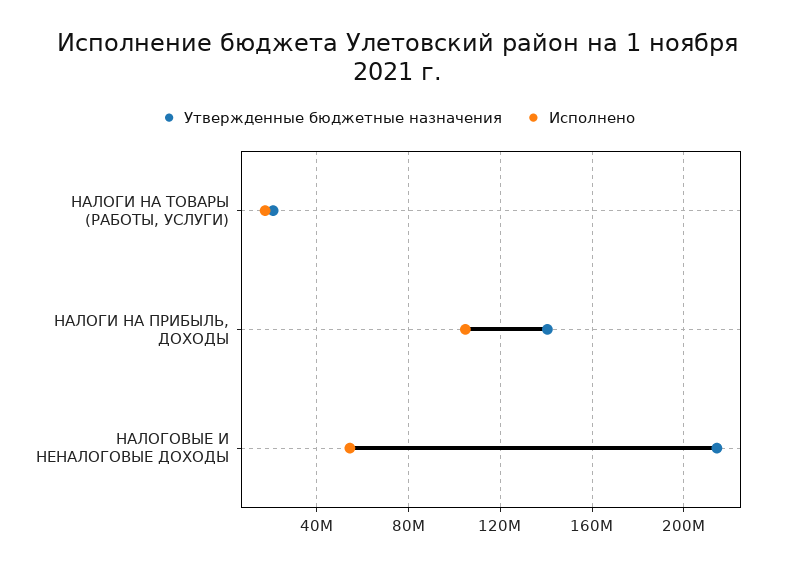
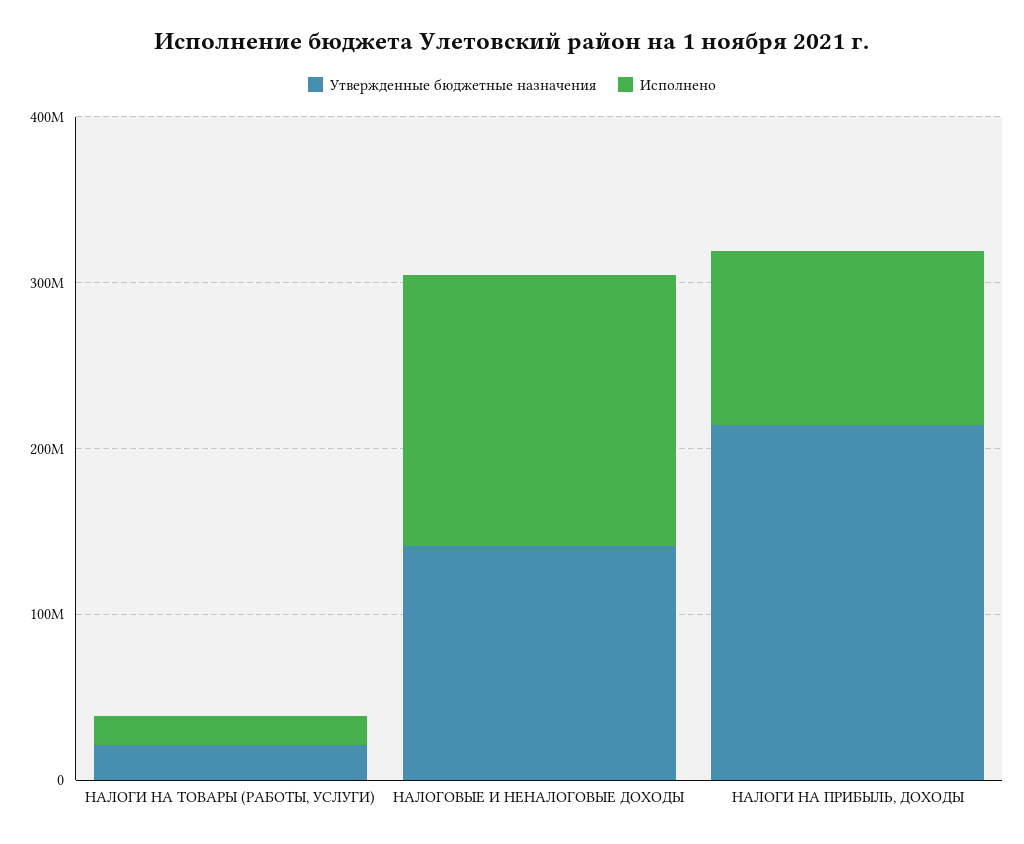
Утвержденные бюджетные назначения, НАЛОГИ НА ПРИБЫЛЬ, ДОХОДЫ: 140000000 -> 220000000
Утвержденные бюджетные назначения, НАЛОГОВЫЕ И НЕНАЛОГОВЫЕ ДОХОДЫ: 215000000 -> 140000000
Исполнено, НАЛОГОВЫЕ И НЕНАЛОГОВЫЕ ДОХОДЫ: 55000000 -> 160000000

